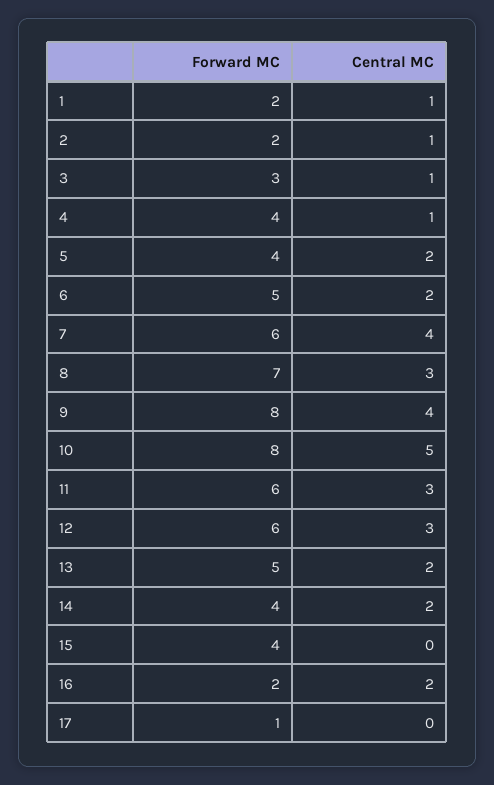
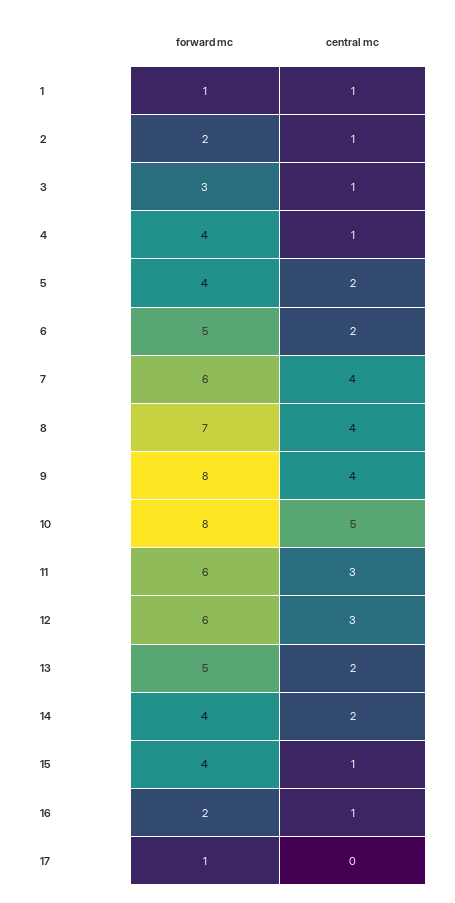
Forward MC, 1: 2 -> 1
Central MC, 8: 3 -> 4
Central MC, 15: 0 -> 1
Central MC, 16: 2 -> 1

